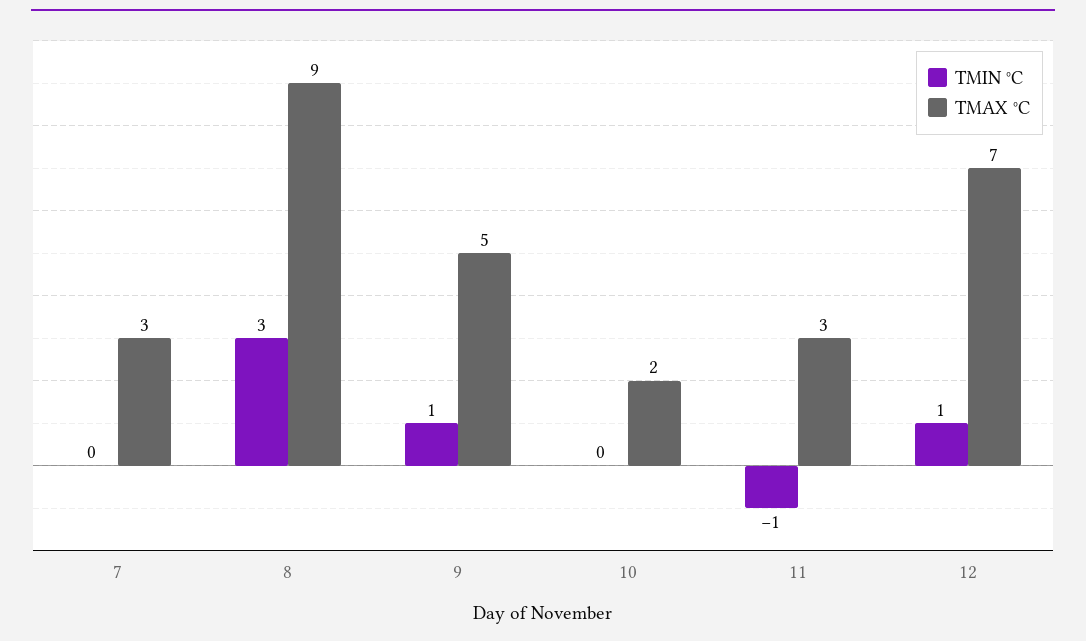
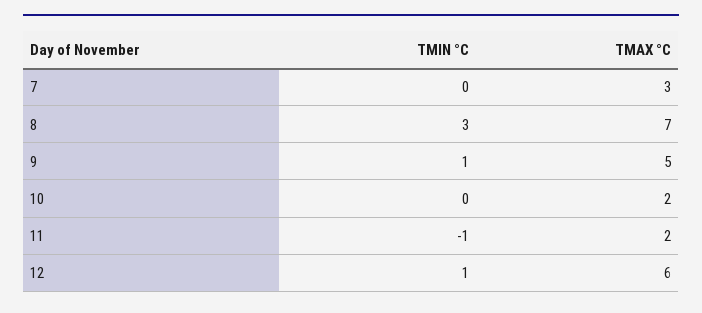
TMAX °C, 8: 9 -> 7
TMAX °C, 11: 3 -> 2
TMAX °C, 12: 7 -> 6

